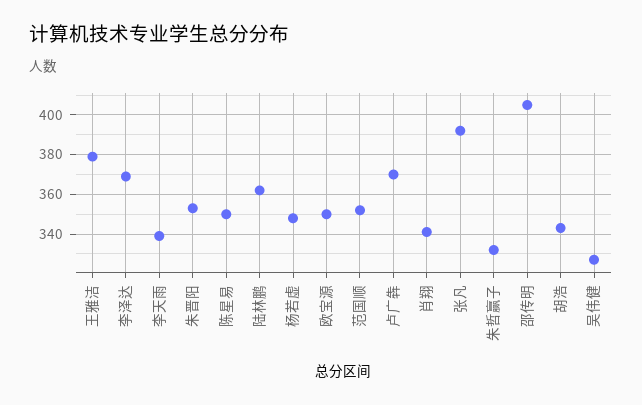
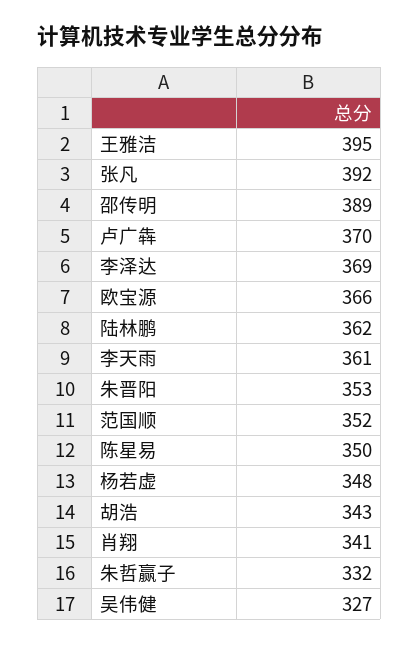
王雅洁: 380 -> 395
李天雨: 340 -> 361
欧宝源: 350 -> 366
邵传明: 405 -> 389

